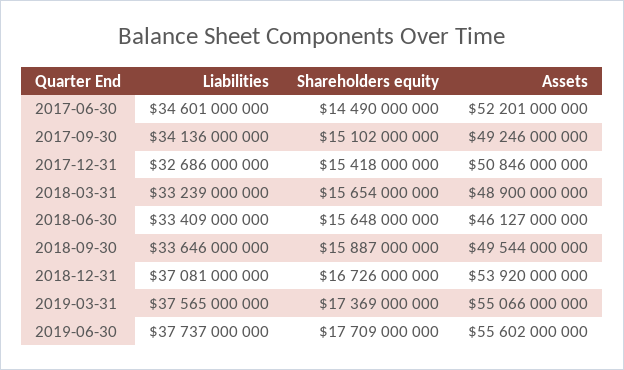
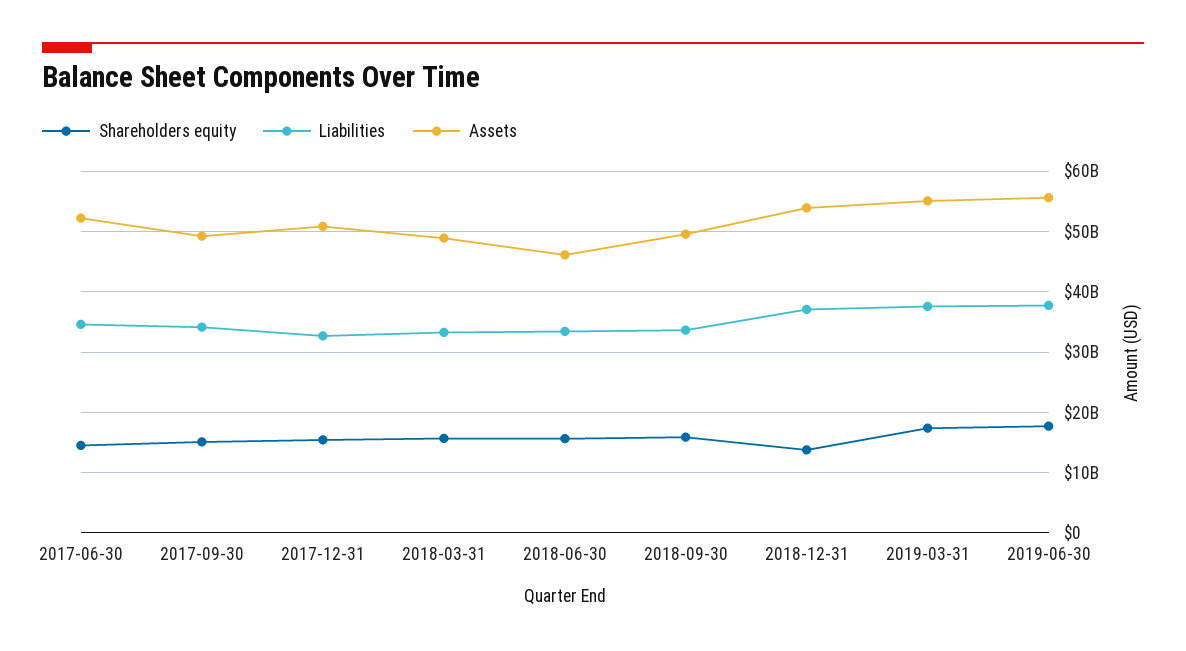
Shareholders equity, 2018-12-31: 16726000000 -> 14000000000

